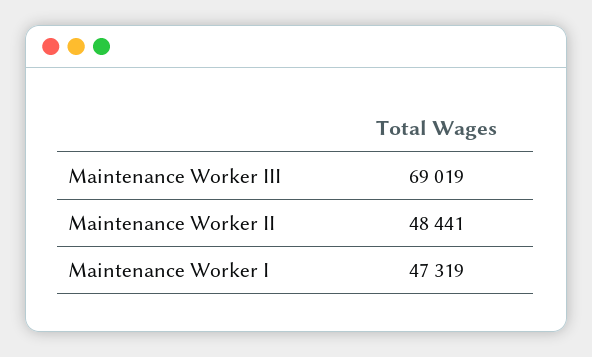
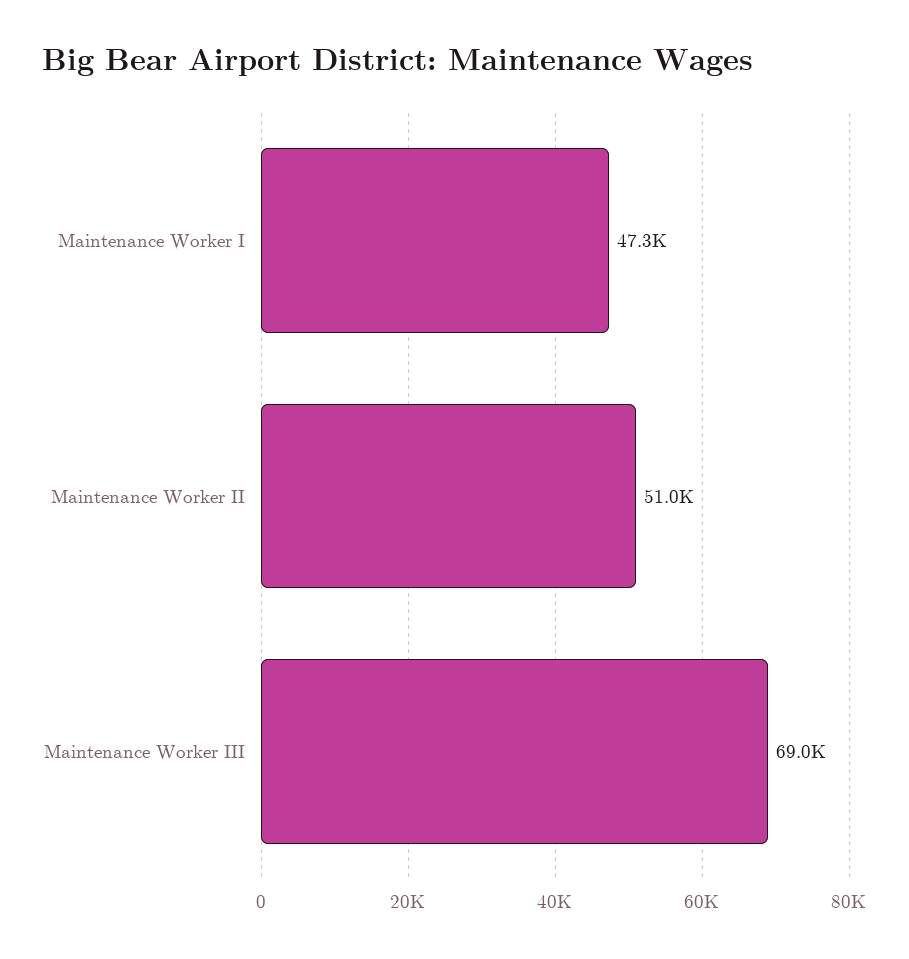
Maintenance Worker II: 48441 -> 51000

